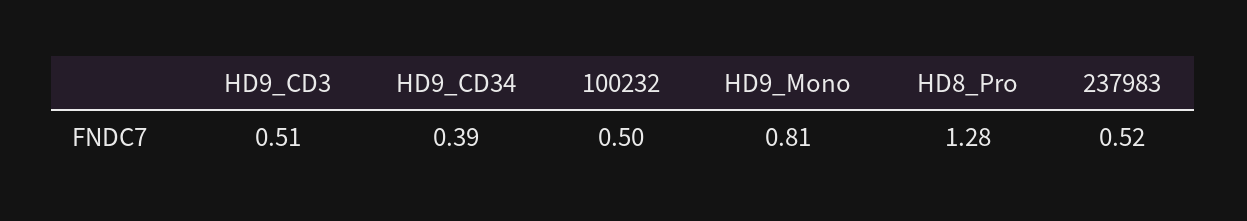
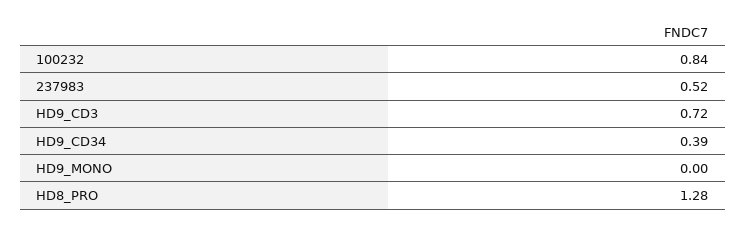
HD9_CD3: 0.51 -> 0.72
100232: 0.5 -> 0.84
HD9_Mono: 0.81 -> 0

